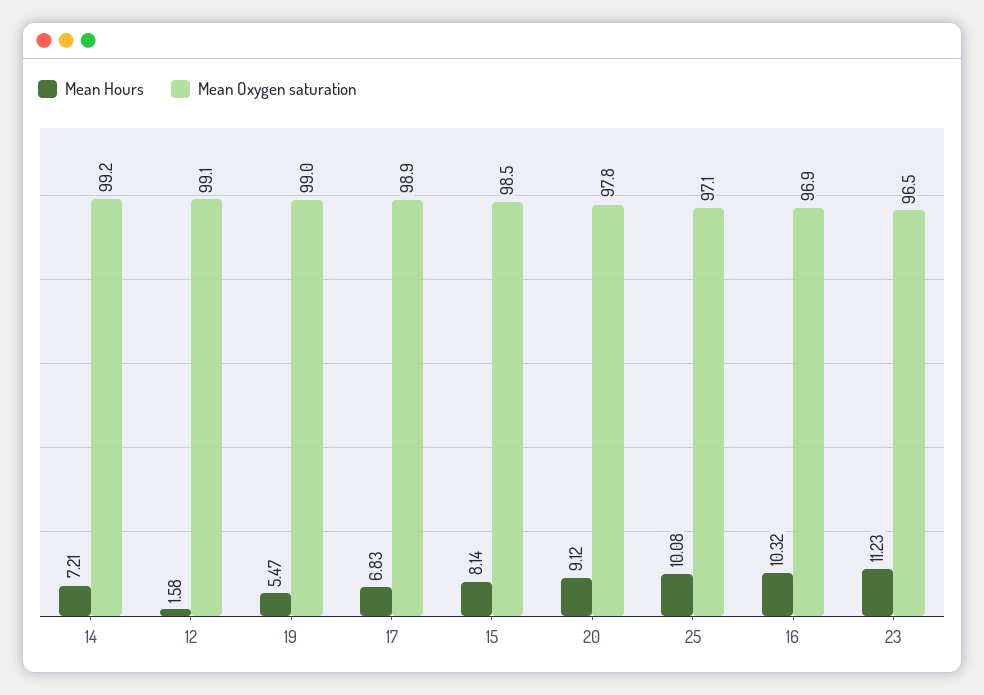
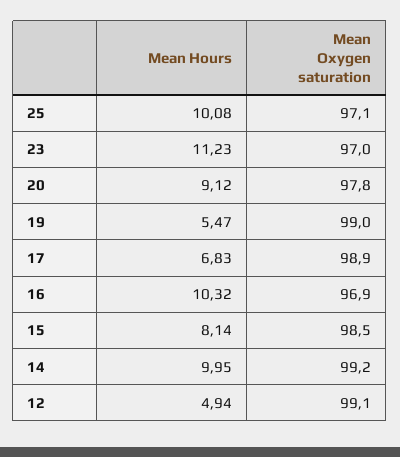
Mean Hours, 14: 7.21 -> 9.95
Mean Hours, 12: 1.58 -> 4.94
Mean Oxygen saturation, 23: 96.5 -> 97

